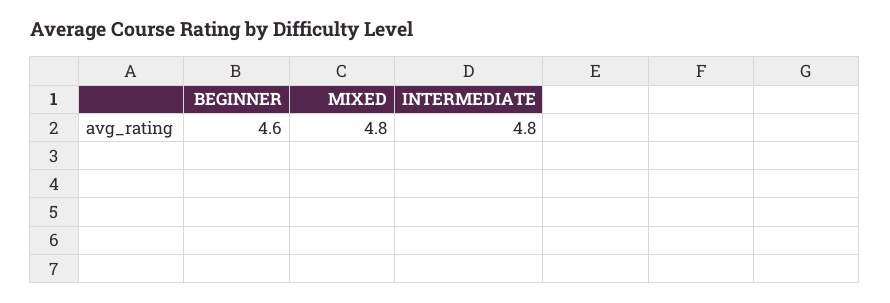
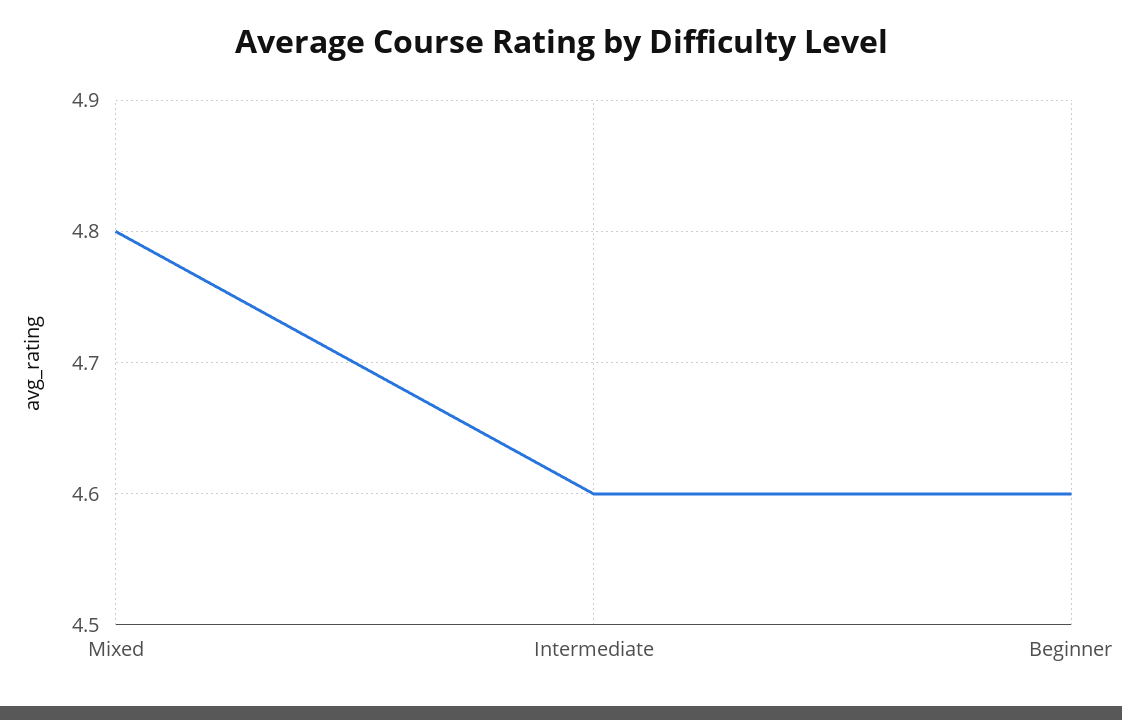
INTERMEDIATE: 4.8 -> 4.6

